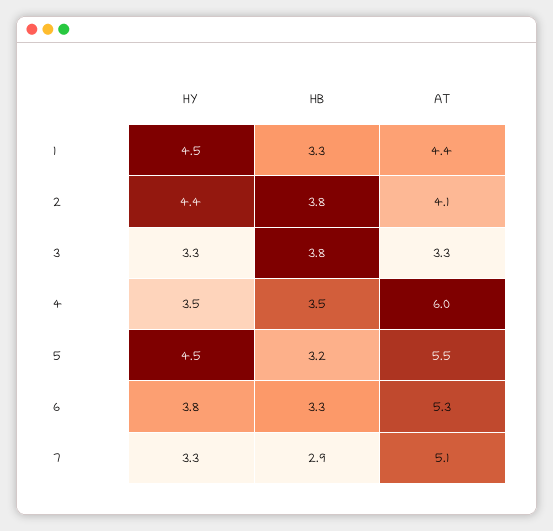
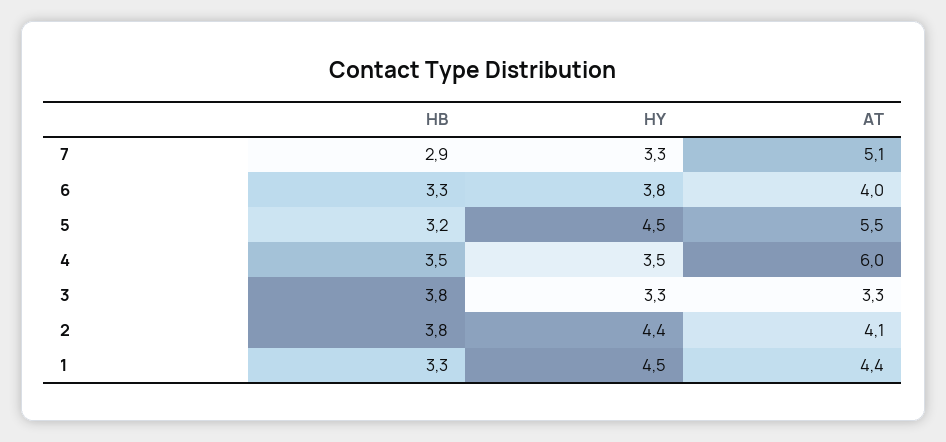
AT, 6: 5.3 -> 4

